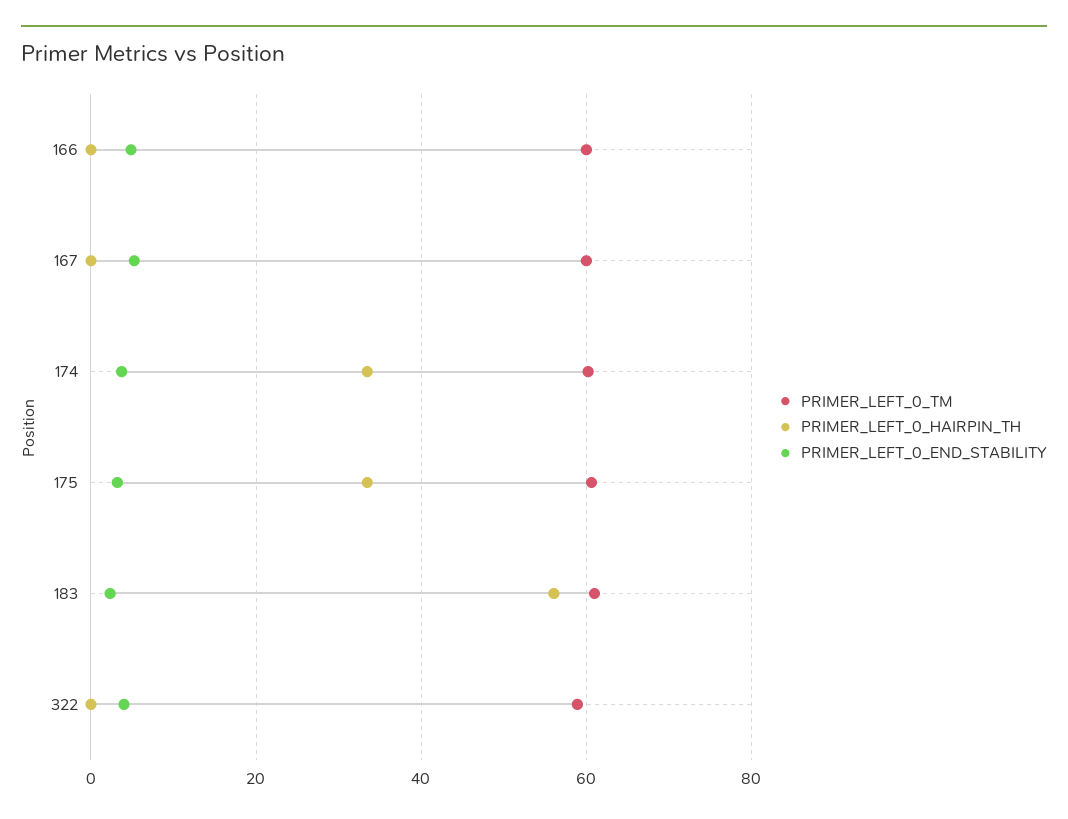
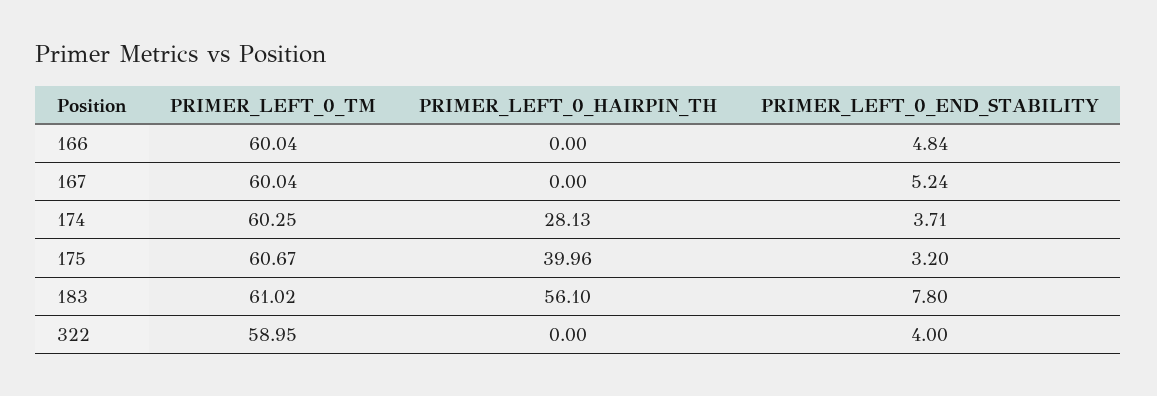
PRIMER_LEFT_0_HAIRPIN_TH, 174: 34 -> 28.13
PRIMER_LEFT_0_HAIRPIN_TH, 175: 34 -> 39.96
PRIMER_LEFT_0_END_STABILITY, 183: 2 -> 7.8

